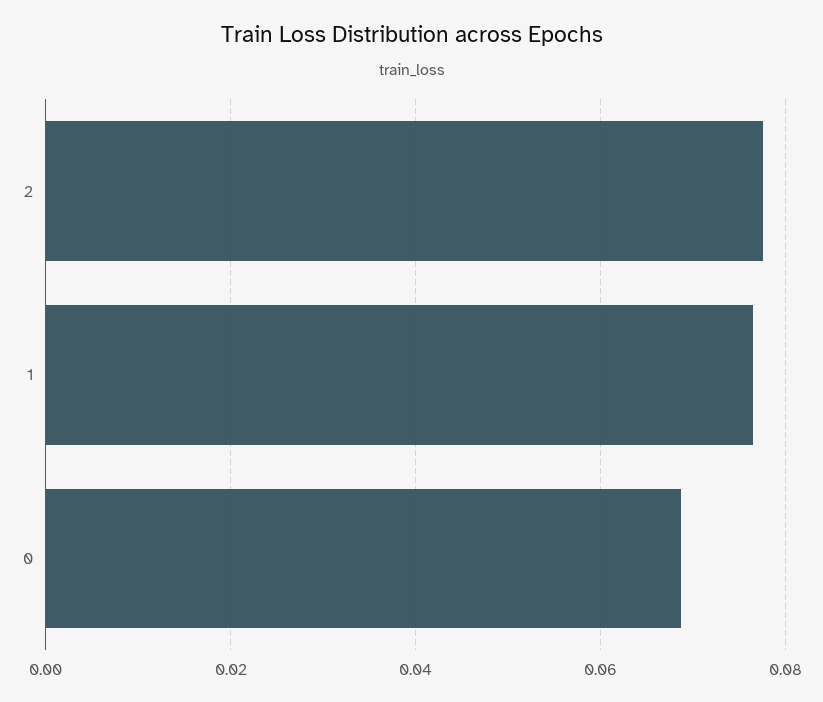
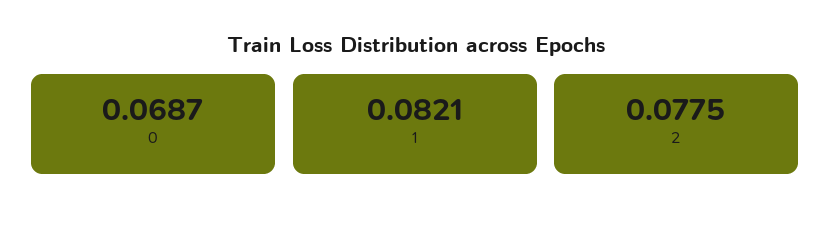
1: 0.076 -> 0.0821

